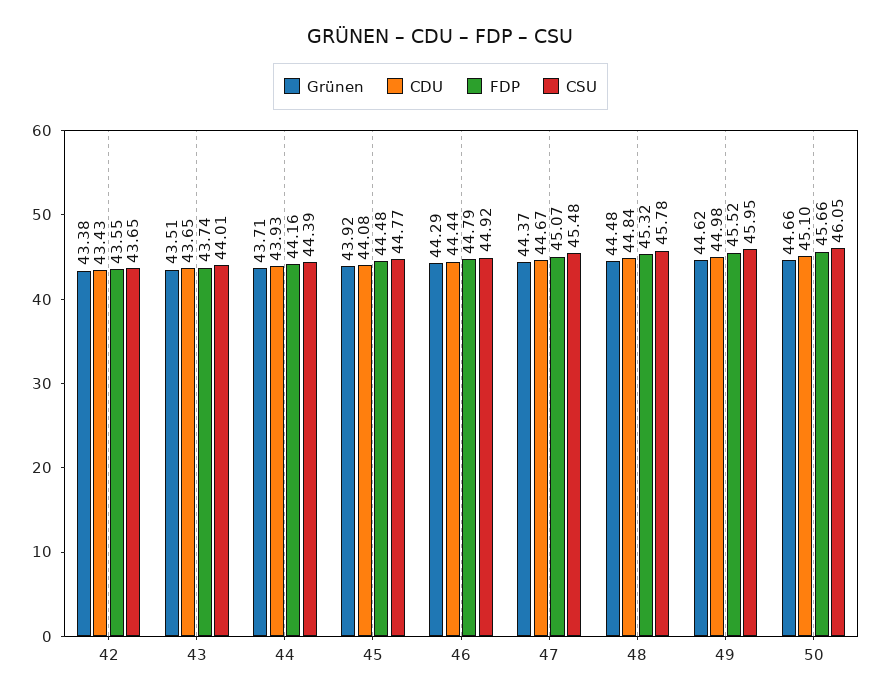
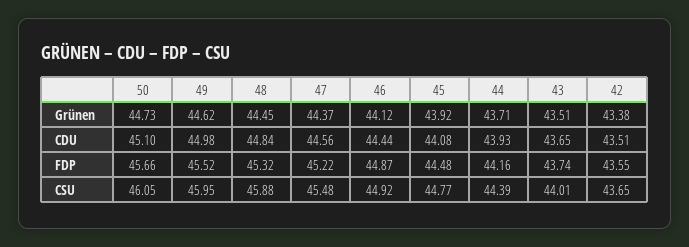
CDU, 42: 43.43 -> 43.51
Grünen, 46: 44.29 -> 44.12
FDP, 46: 44.79 -> 44.87
CDU, 47: 44.67 -> 44.56
FDP, 47: 45.07 -> 45.22
Grünen, 48: 44.48 -> 44.45
CSU, 48: 45.78 -> 45.88
Grünen, 50: 44.66 -> 44.73

